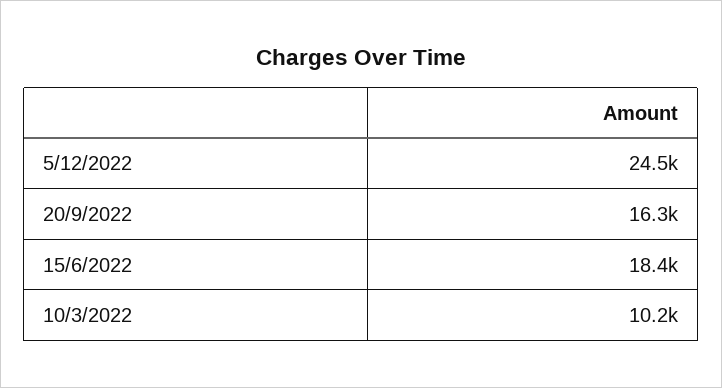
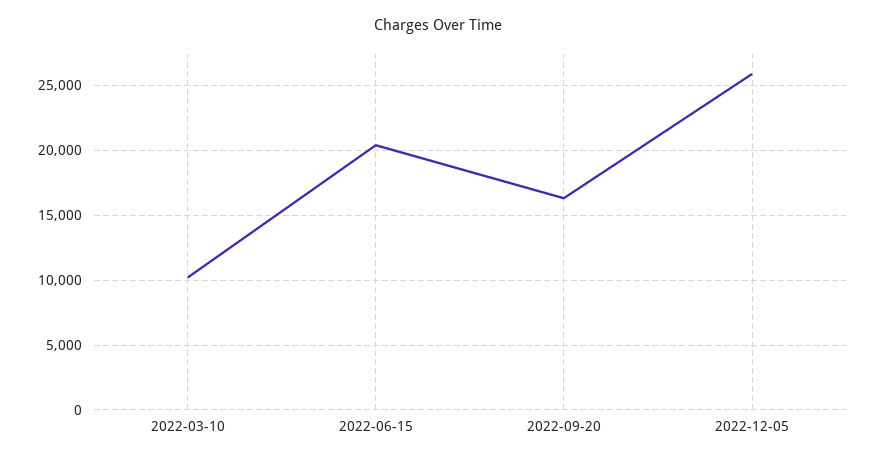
5/12/2022: 24500 -> 26000
15/6/2022: 18400 -> 20500

